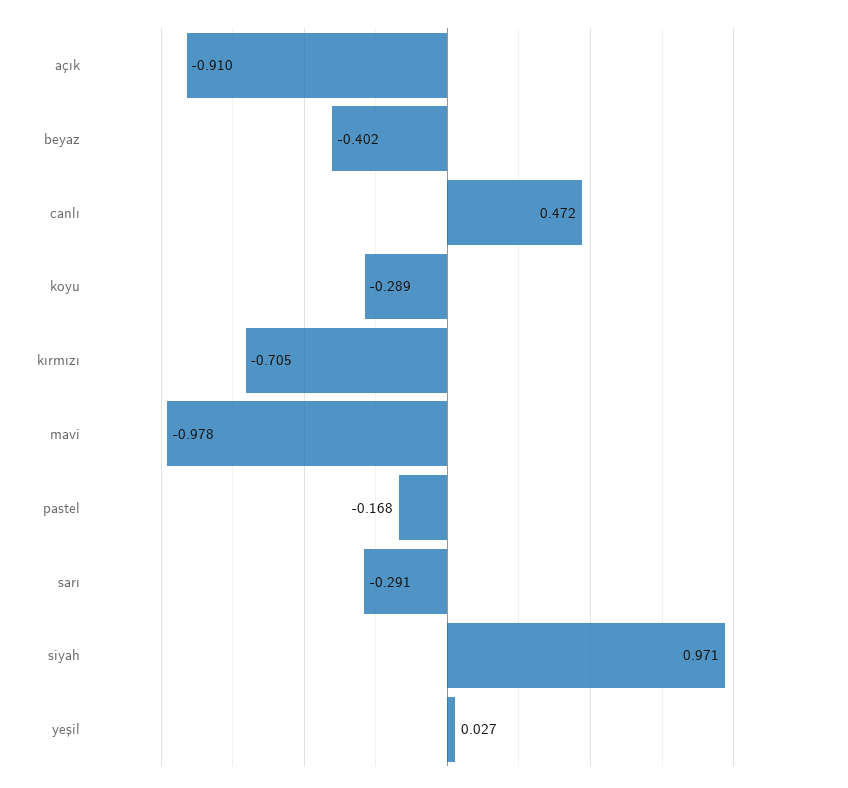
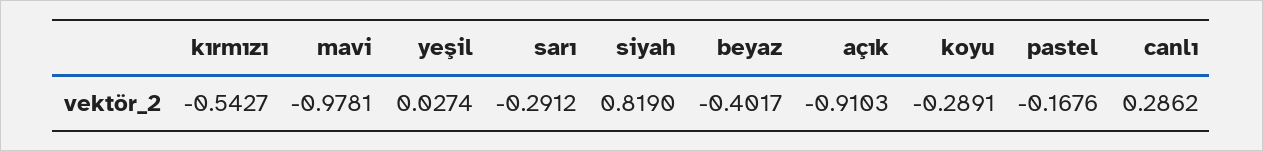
canlı: 0.472 -> 0.2862
kırmızı: -0.705 -> -0.5427
siyah: 0.971 -> 0.819

